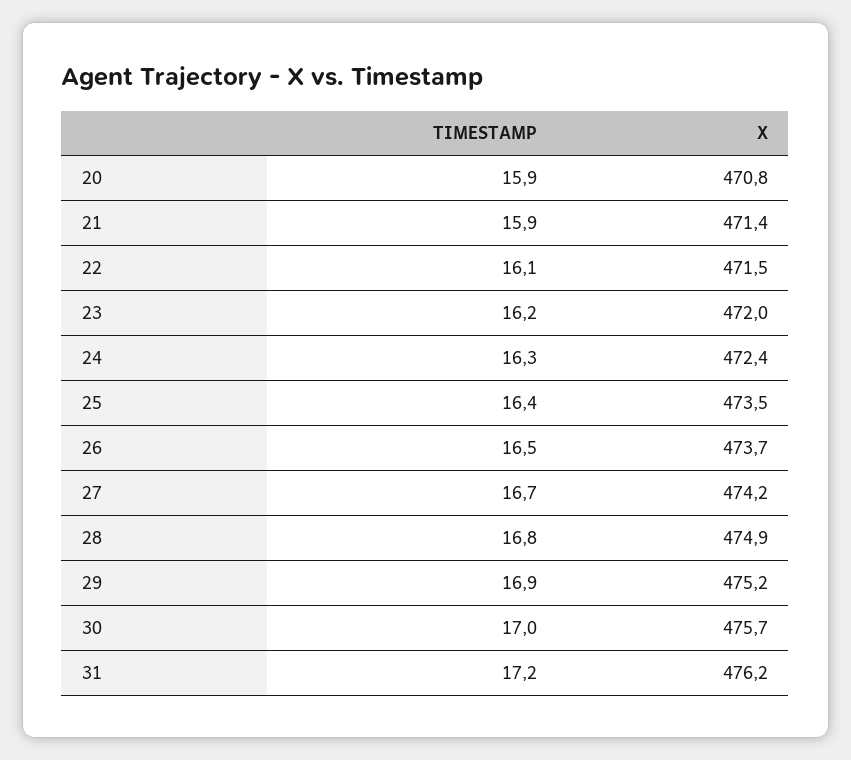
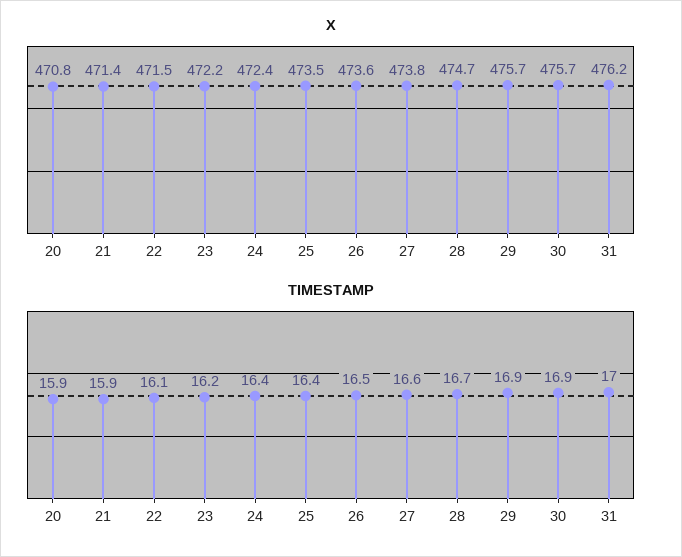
X, 23: 472 -> 472.2
TIMESTAMP, 24: 16.3 -> 16.4
X, 26: 473.7 -> 473.6
TIMESTAMP, 27: 16.7 -> 16.6
X, 27: 474.2 -> 473.8
TIMESTAMP, 28: 16.8 -> 16.7
X, 28: 474.9 -> 474.7
X, 29: 475.2 -> 475.7
TIMESTAMP, 30: 17 -> 16.9
TIMESTAMP, 31: 17.2 -> 17

